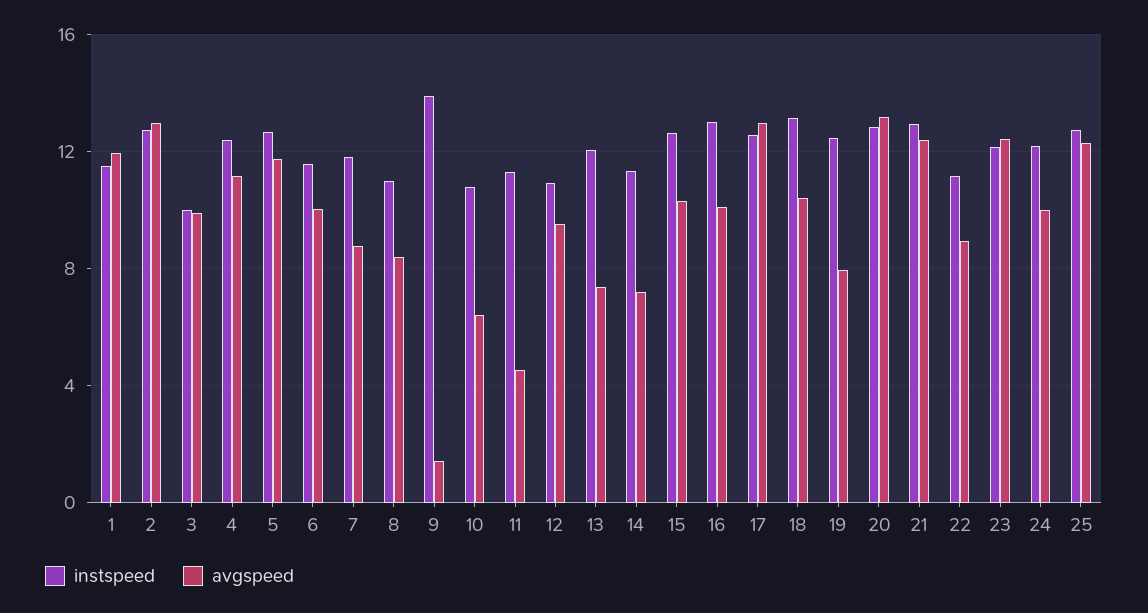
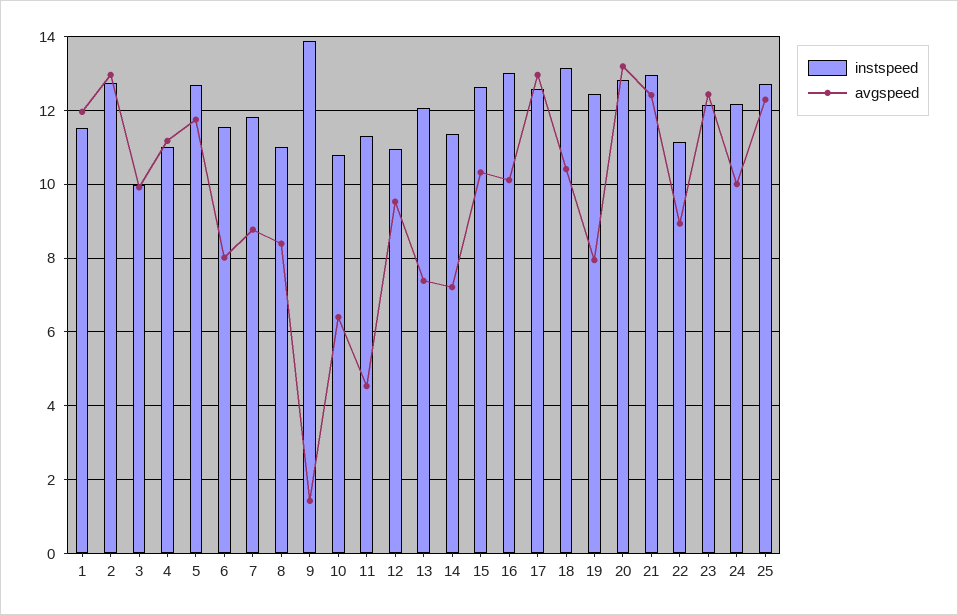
instspeed, 4: 12.5 -> 11
avgspeed, 6: 10 -> 8

